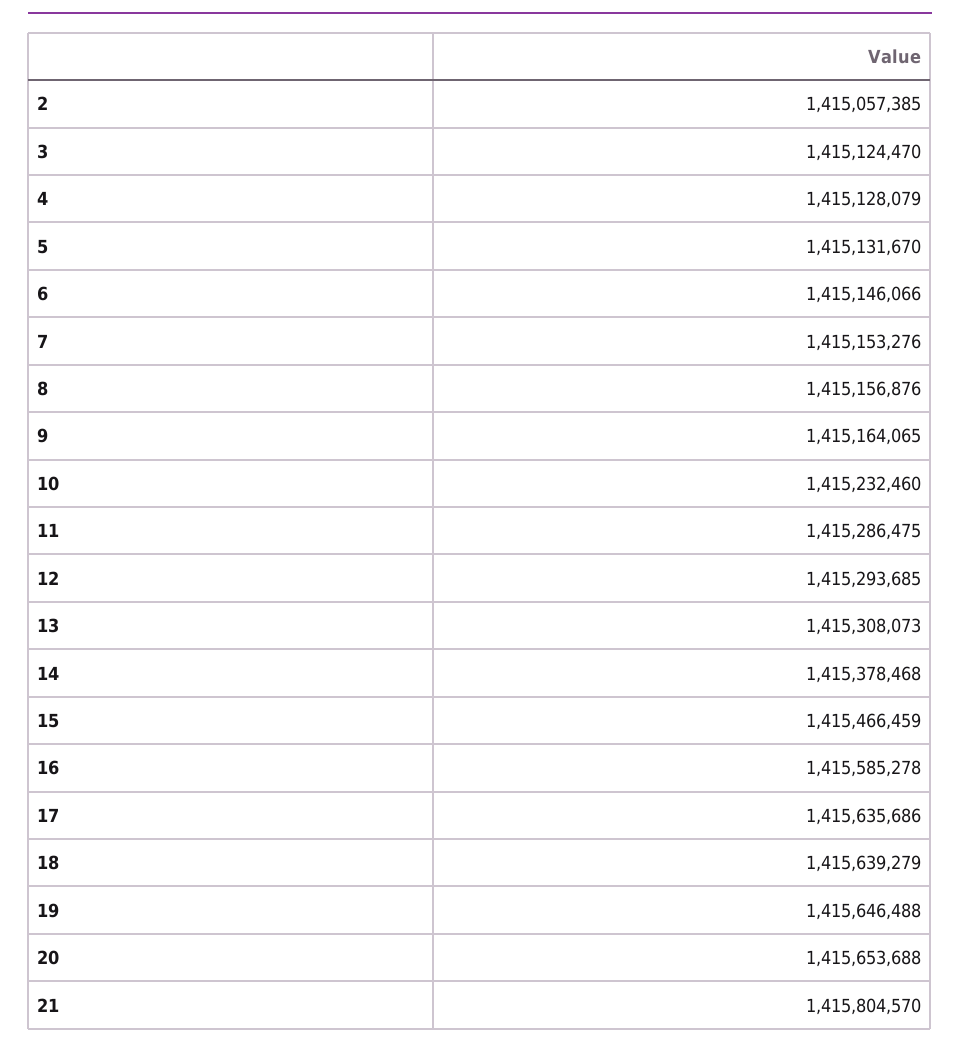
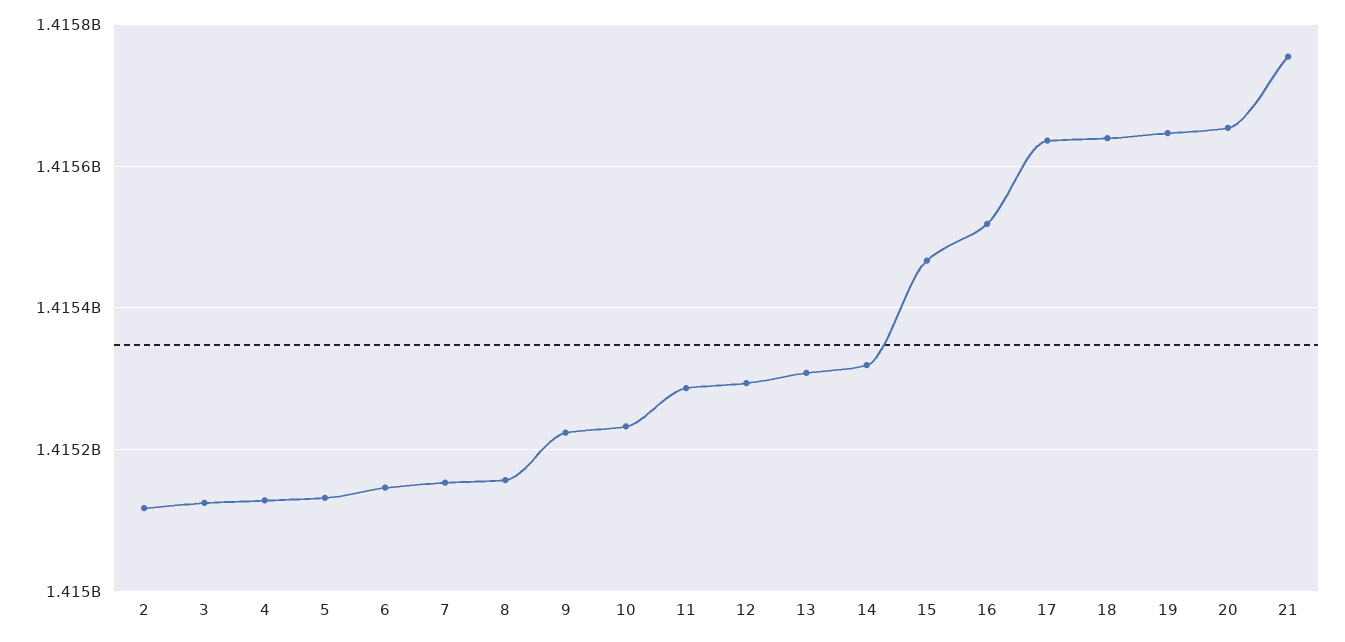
2: 1415057385 -> 1415120000
9: 1415164065 -> 1415220000
14: 1415378468 -> 1415320000
16: 1415585278 -> 1415520000
21: 1415804570 -> 1415760000

